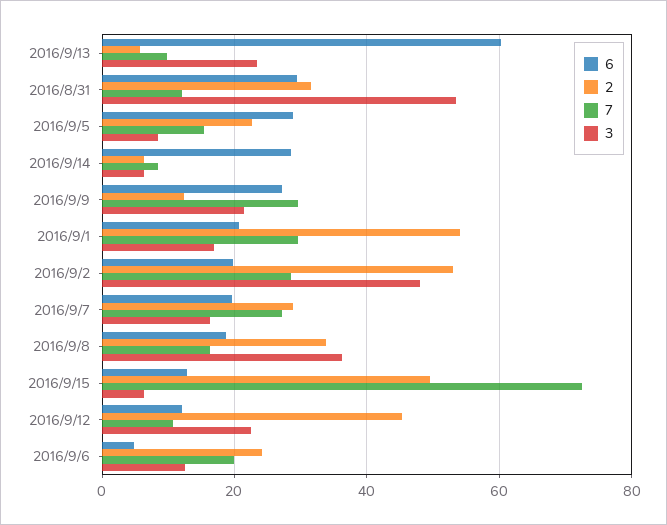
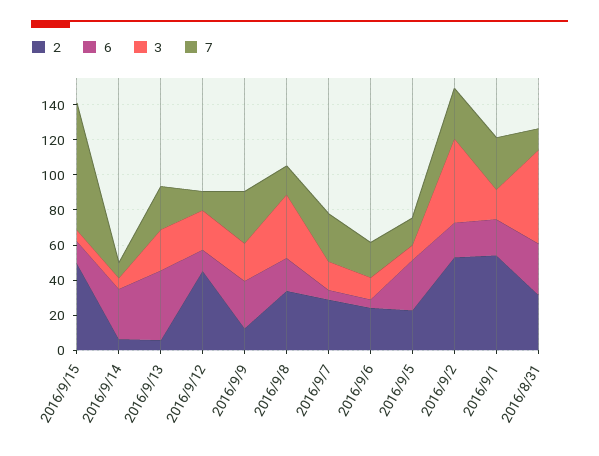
6, 2016/9/13: 60 -> 40
7, 2016/9/13: 10 -> 25
6, 2016/9/7: 20 -> 5

